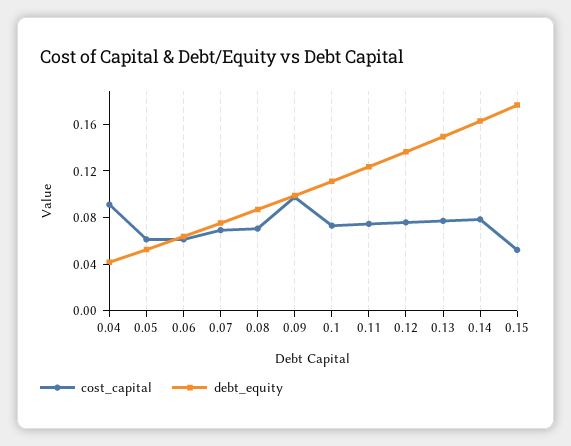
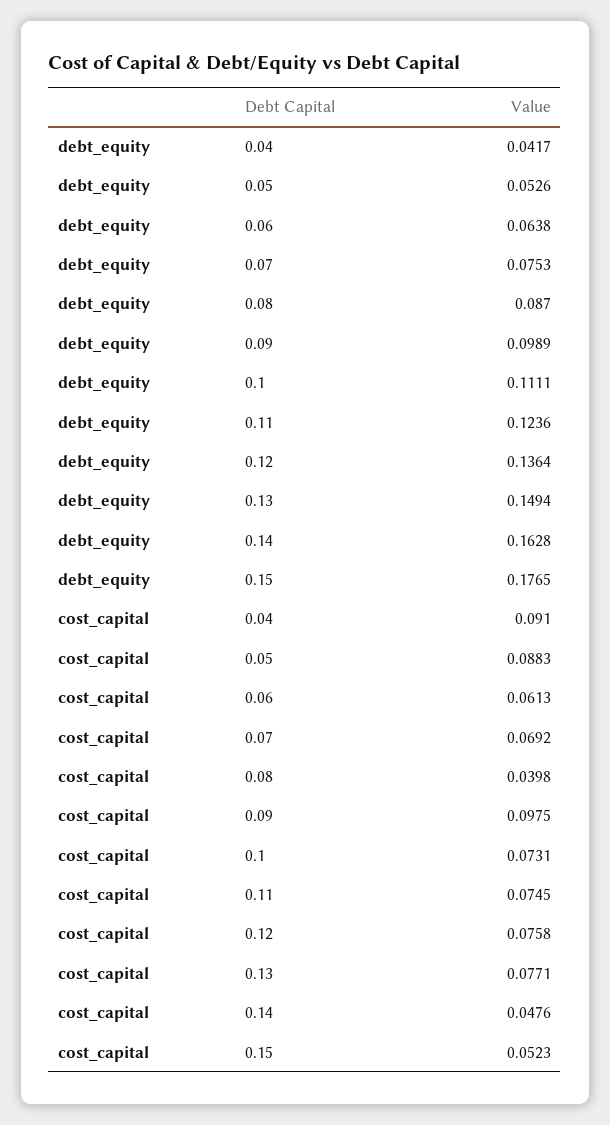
cost_capital, 0.05: 0.06 -> 0.0883
cost_capital, 0.08: 0.07 -> 0.0398
cost_capital, 0.14: 0.08 -> 0.0476

